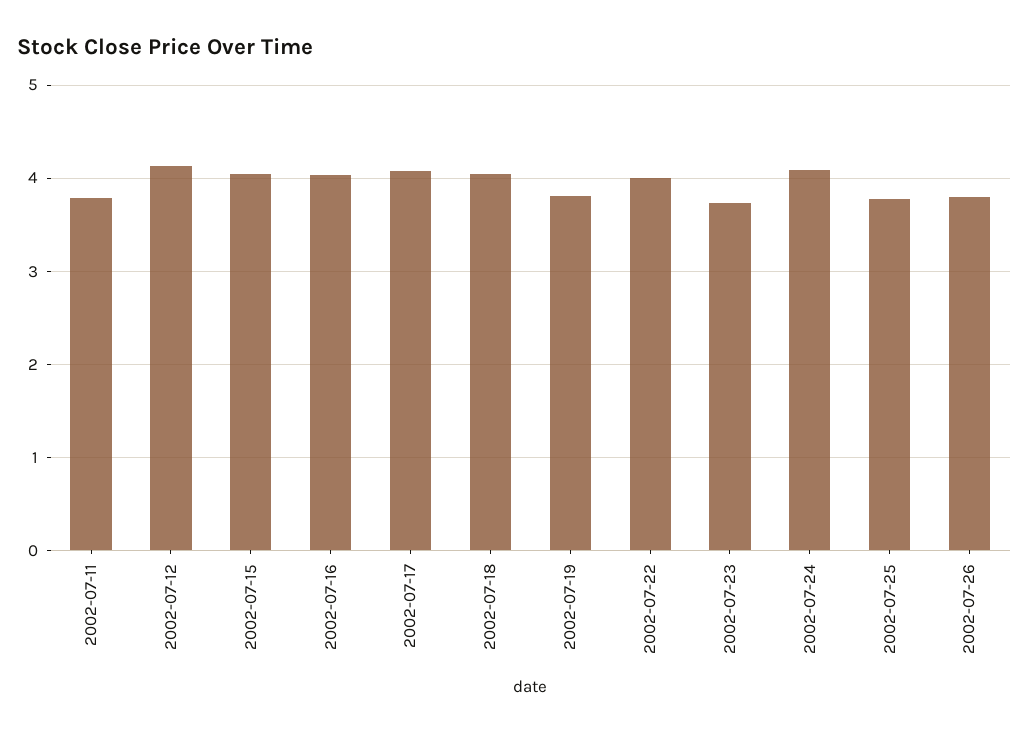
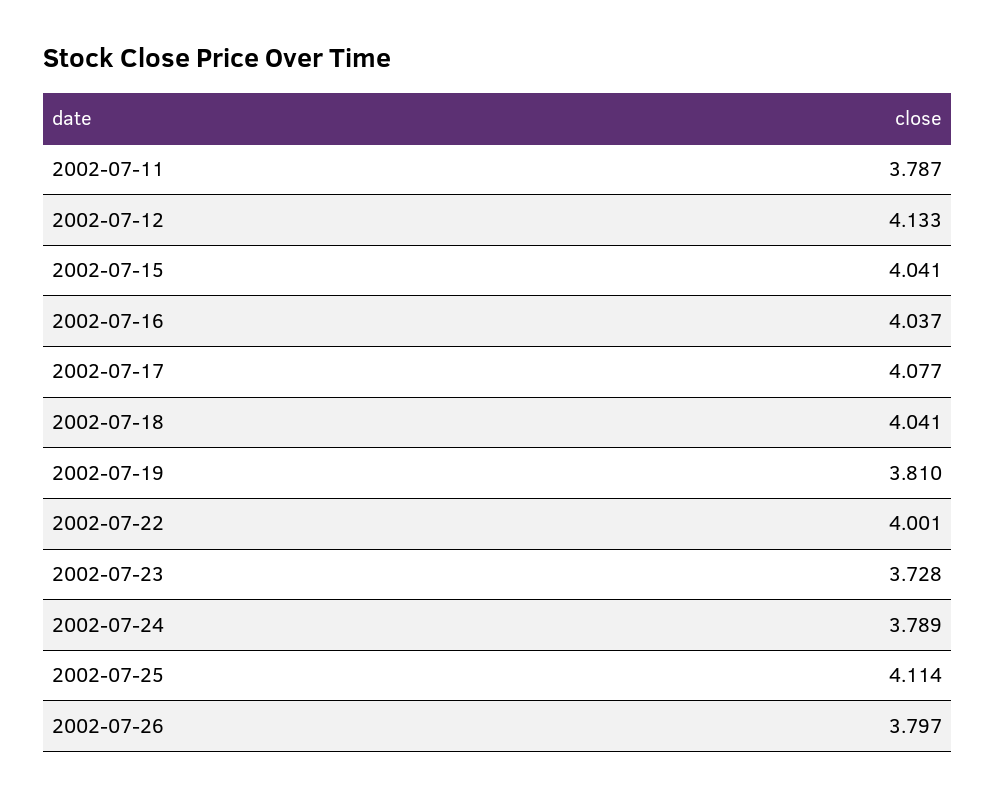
2002-07-24: 4.1 -> 3.789
2002-07-25: 3.8 -> 4.114

